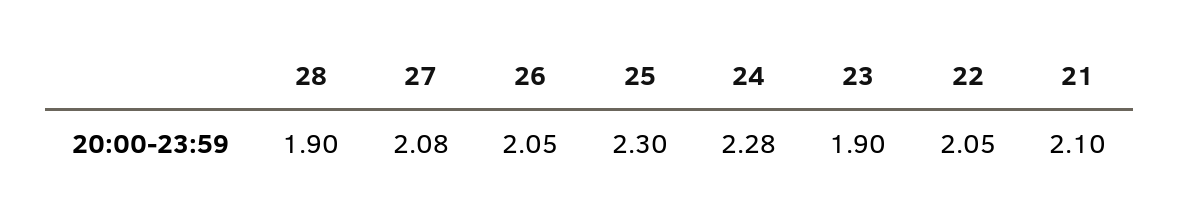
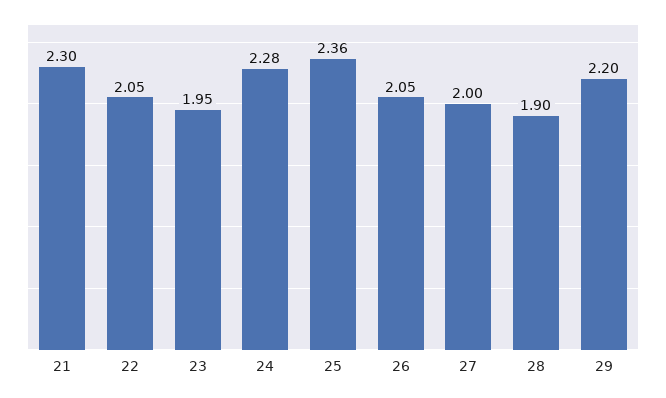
27: 2.08 -> 2
25: 2.3 -> 2.36
23: 1.9 -> 1.95
21: 2.1 -> 2.3
29: none -> 2.2

